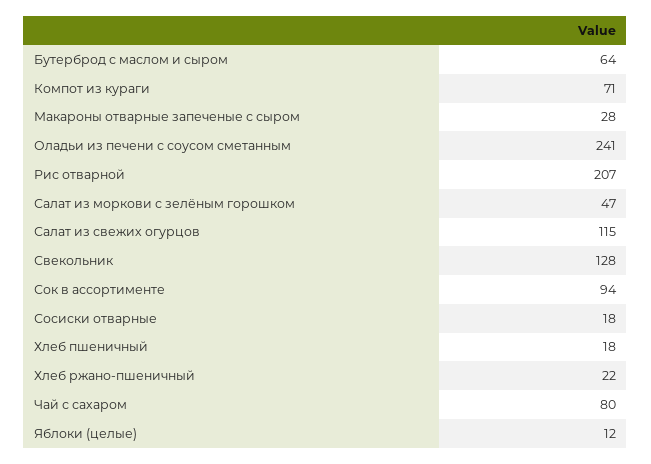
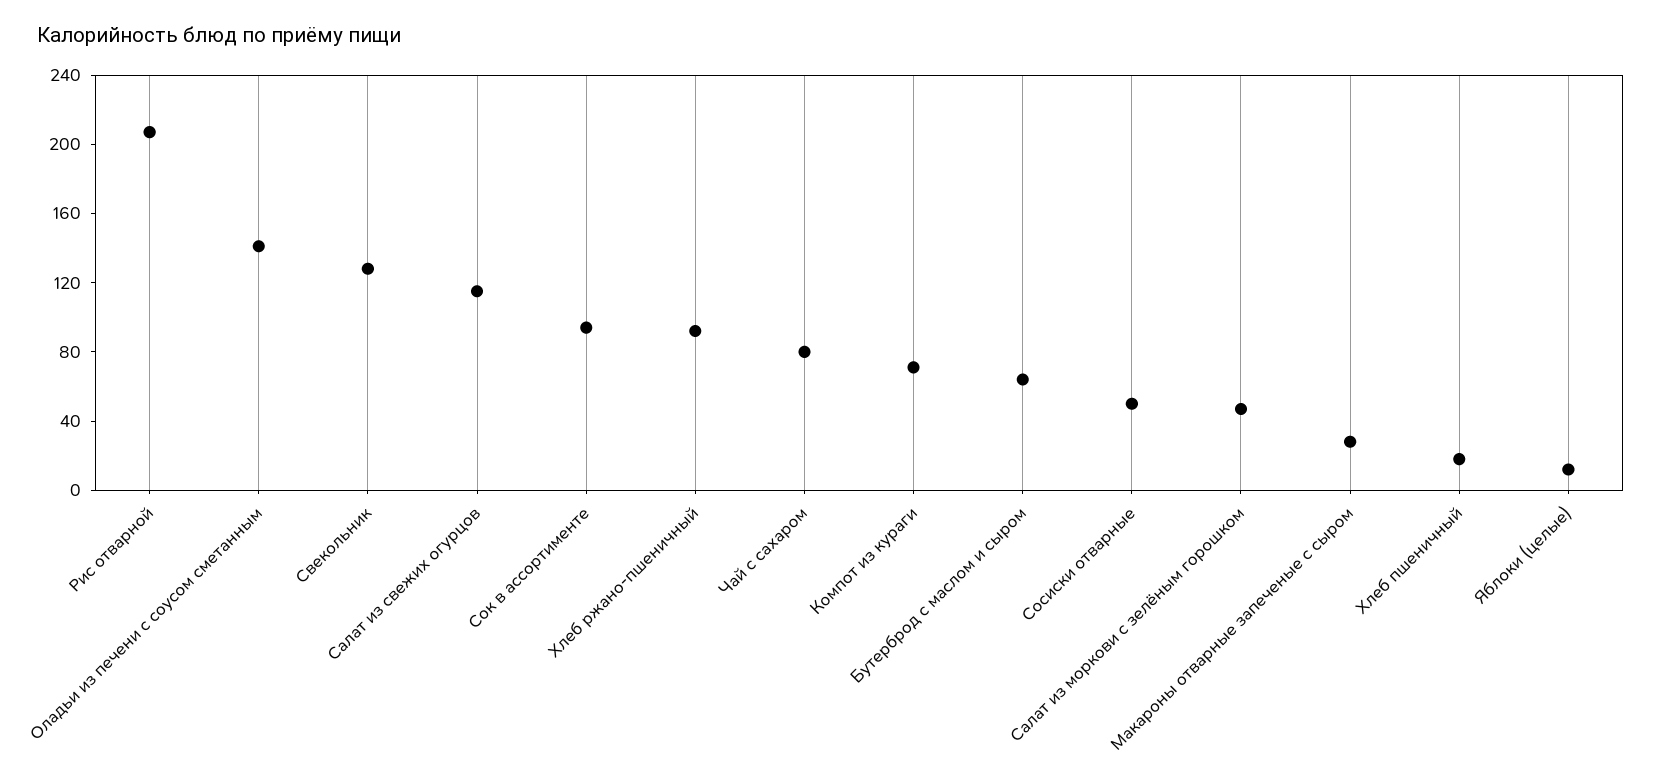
Оладьи из печени с соусом сметанным: 241 -> 140
Сосиски отварные: 18 -> 50
Хлеб ржано-пшеничный: 22 -> 90

